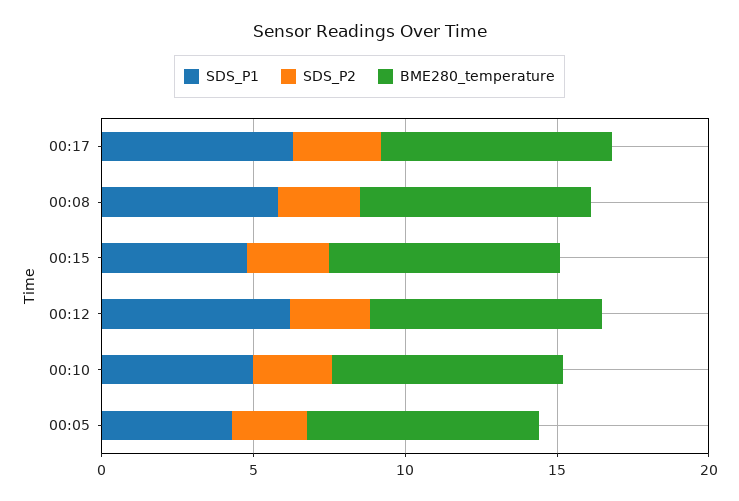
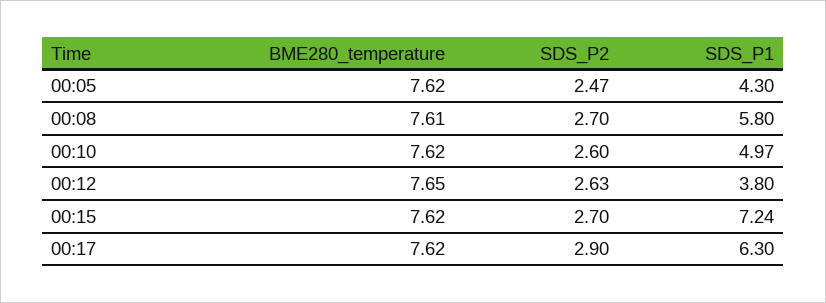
SDS_P1, 00:15: 5 -> 7.24
SDS_P1, 00:12: 6 -> 3.8

